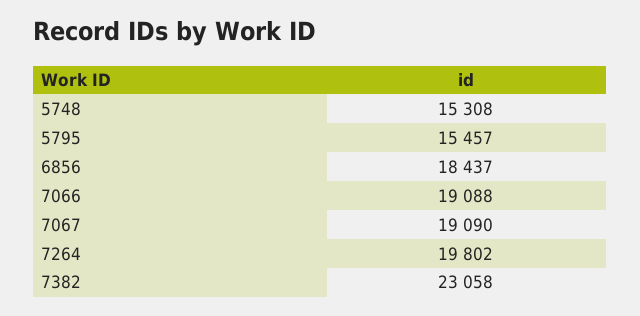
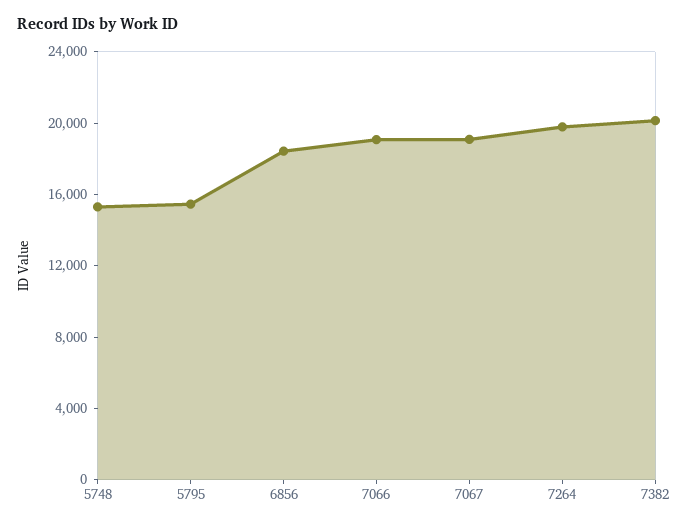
7382: 23058 -> 20000

